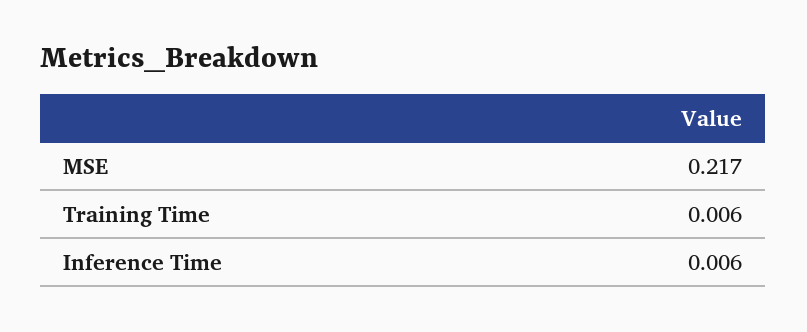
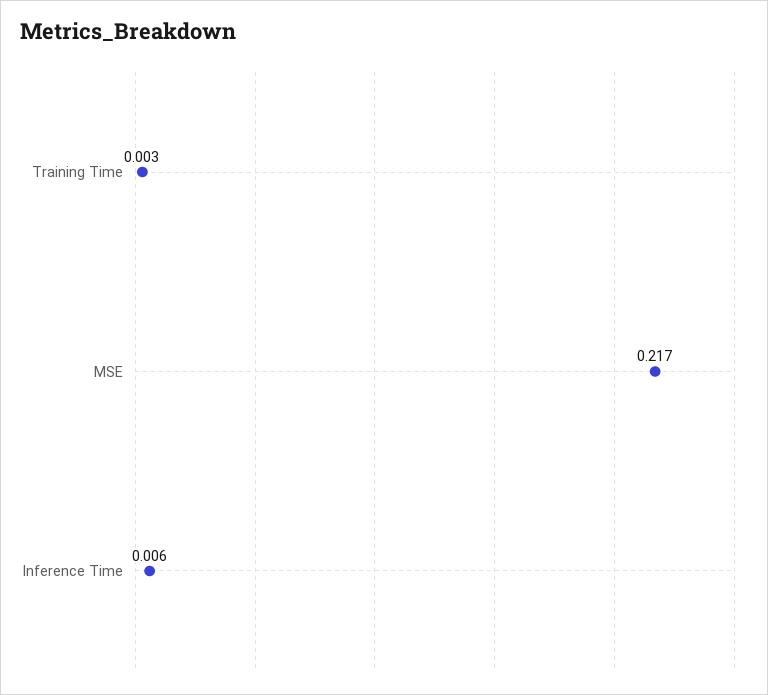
Training Time: 0.006 -> 0.003

